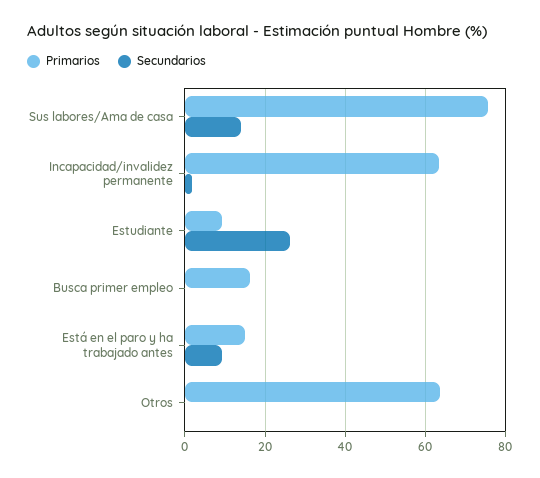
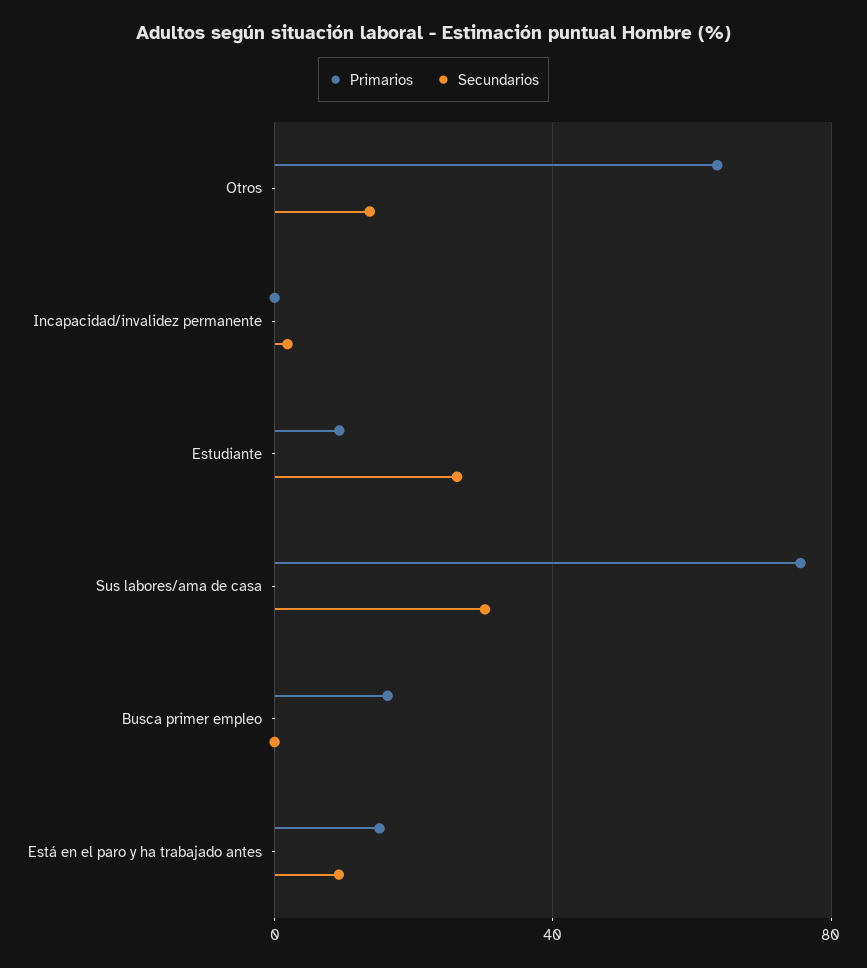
Secundarios, Sus labores/Ama de casa: 14 -> 30
Primarios, Incapacidad/invalidez permanente: 64 -> 0
Secundarios, Otros: 0 -> 15

